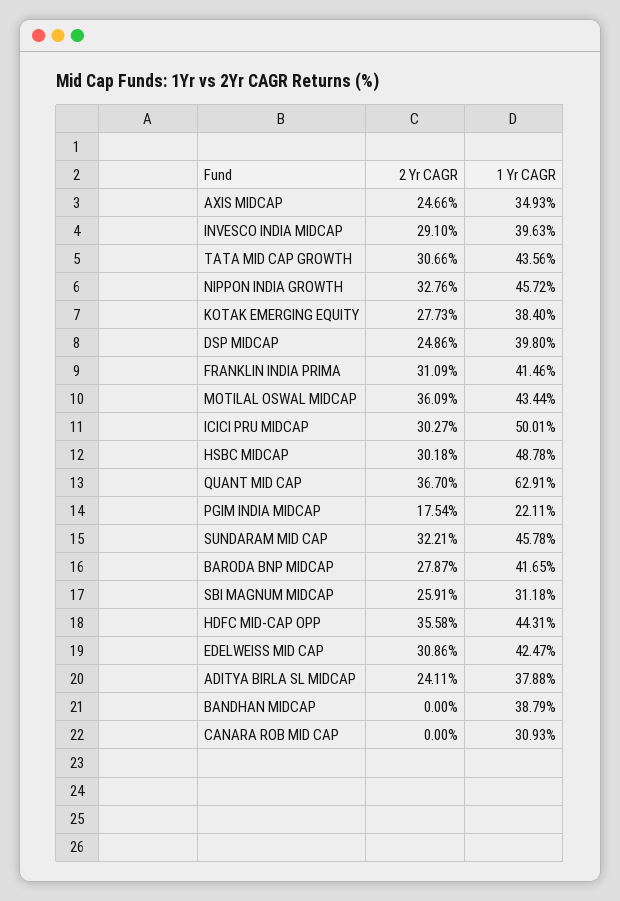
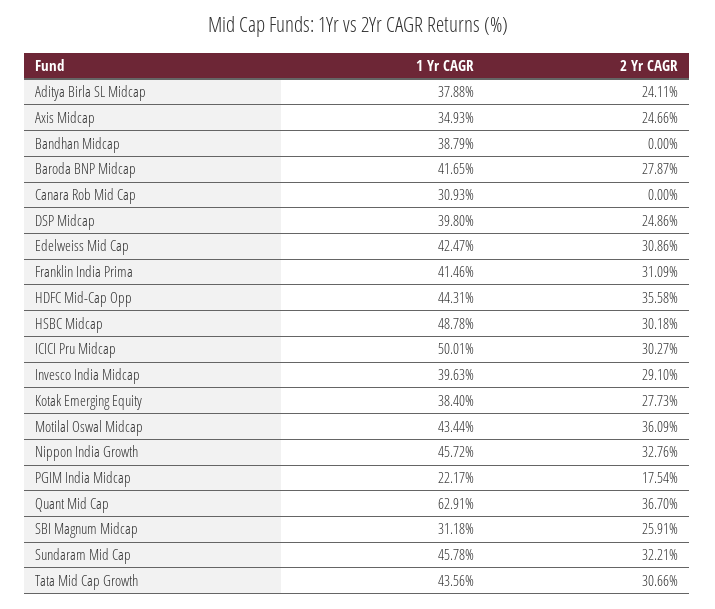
1 Yr CAGR, PGIM INDIA MIDCAP: 22.11 -> 22.17

